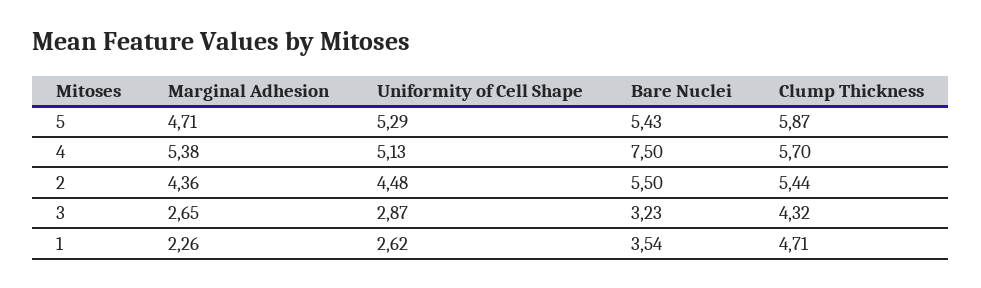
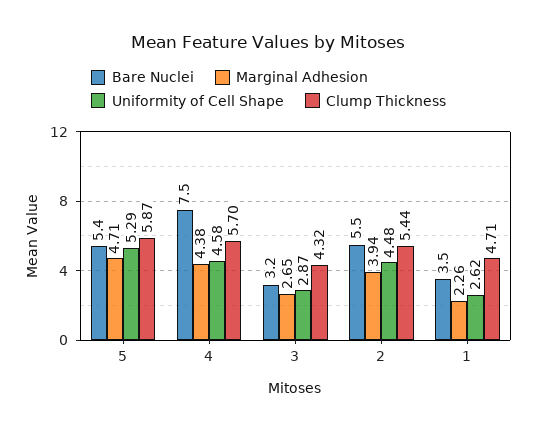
Marginal Adhesion, 4: 5.38 -> 4.38
Uniformity of Cell Shape, 4: 5.13 -> 4.58
Marginal Adhesion, 2: 4.36 -> 3.94

